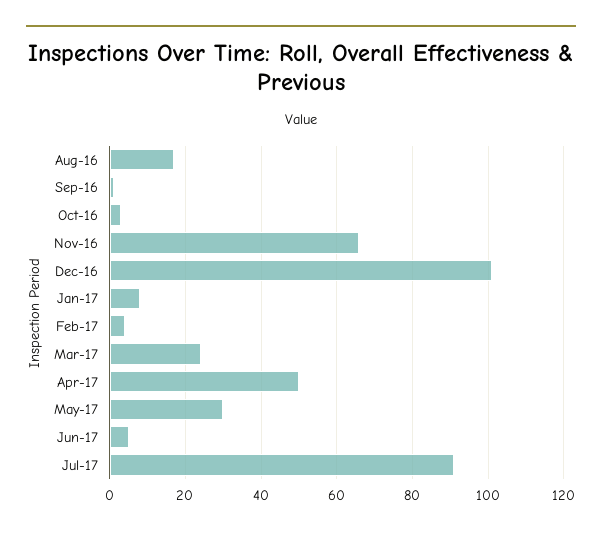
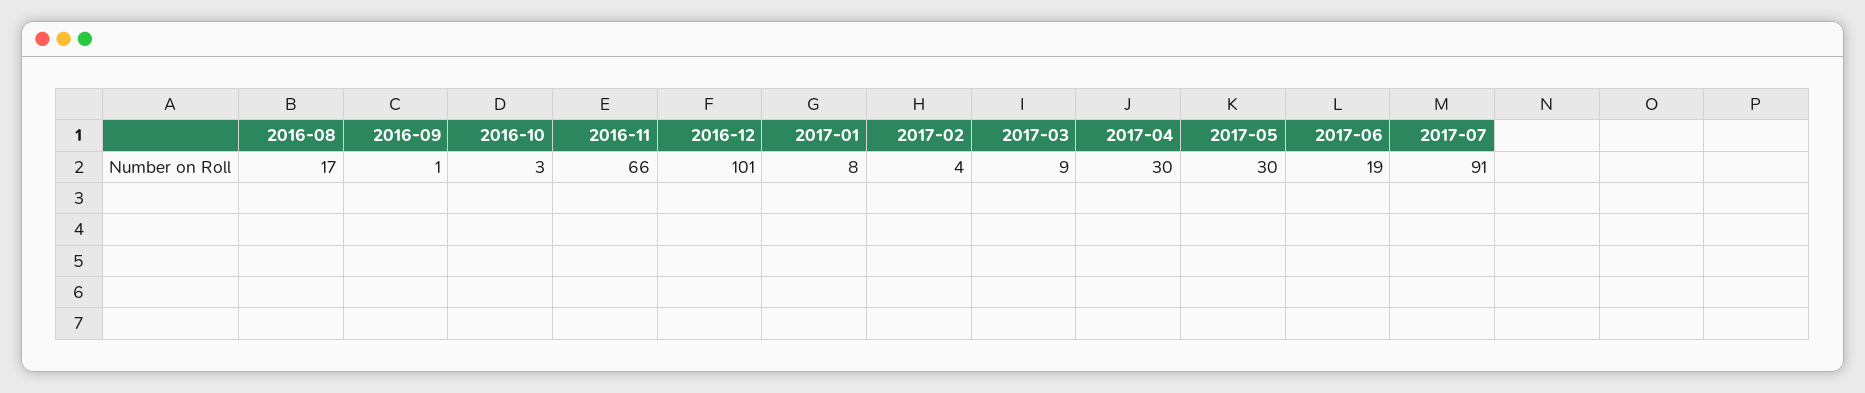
Mar-17: 25 -> 9
Apr-17: 50 -> 30
Jun-17: 5 -> 19

